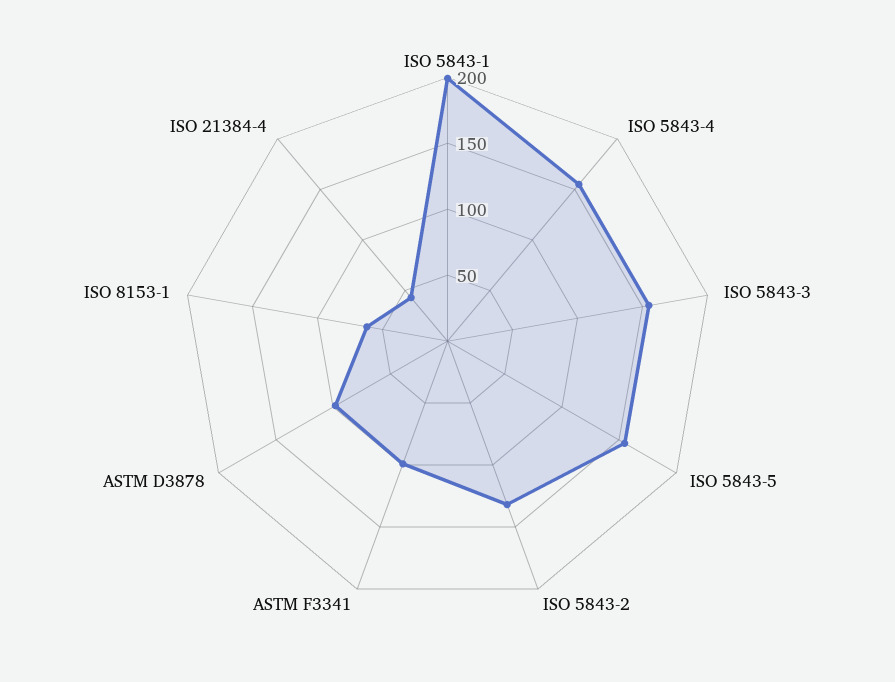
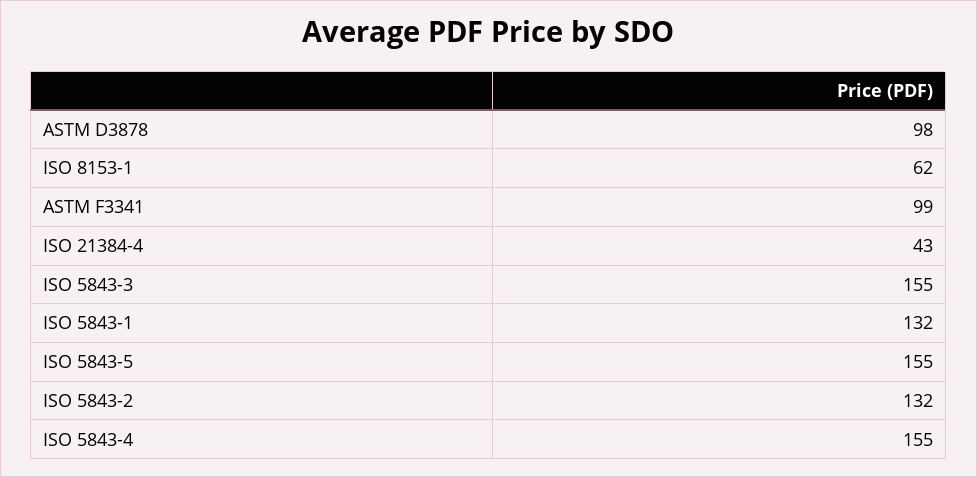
ISO 5843-1: 200 -> 132

